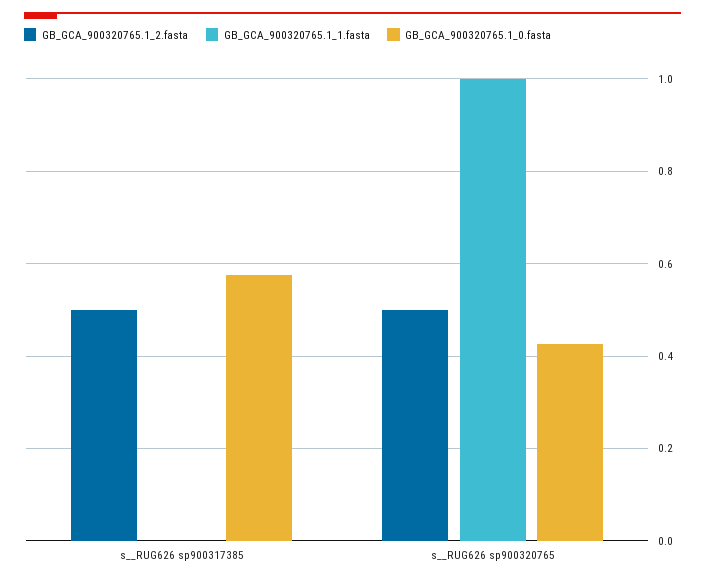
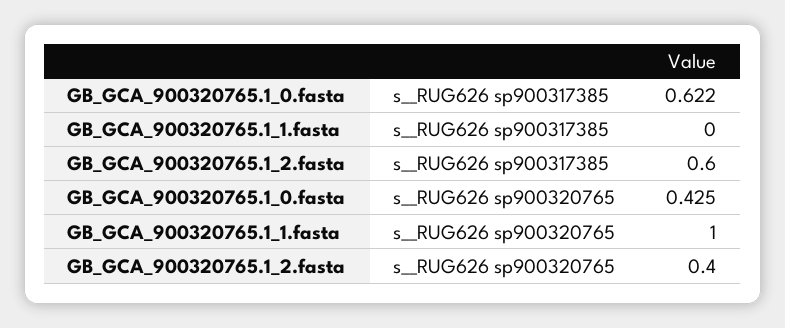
GB_GCA_900320765.1_2.fasta, s__RUG626 sp900317385: 0.5 -> 0.6
GB_GCA_900320765.1_0.fasta, s__RUG626 sp900317385: 0.58 -> 0.622
GB_GCA_900320765.1_2.fasta, s__RUG626 sp900320765: 0.5 -> 0.4

